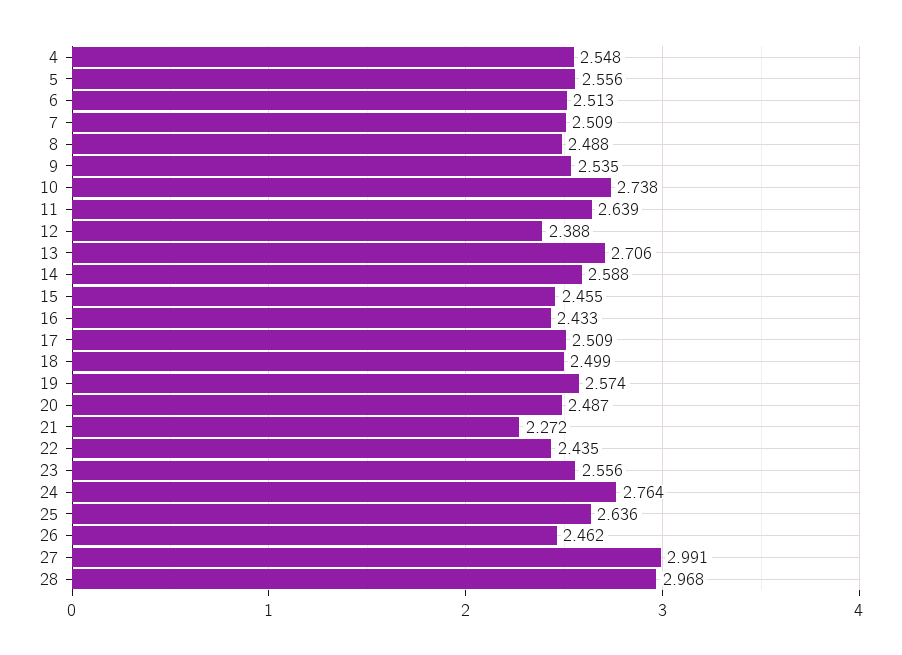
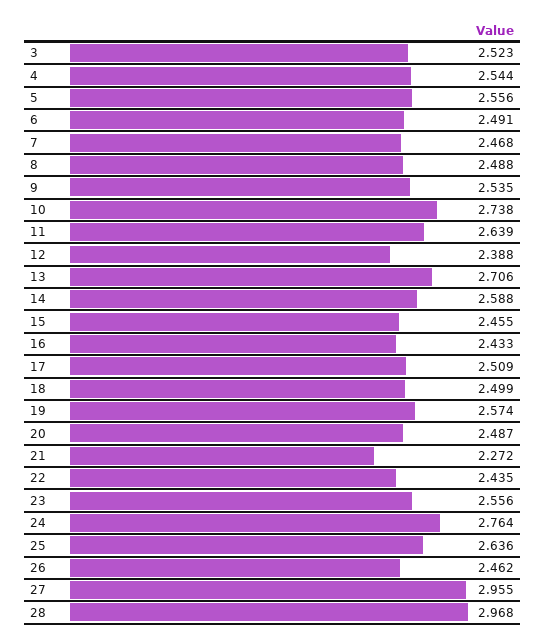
4: 2.548 -> 2.544
6: 2.513 -> 2.491
7: 2.509 -> 2.468
27: 2.991 -> 2.955
3: none -> 2.523

